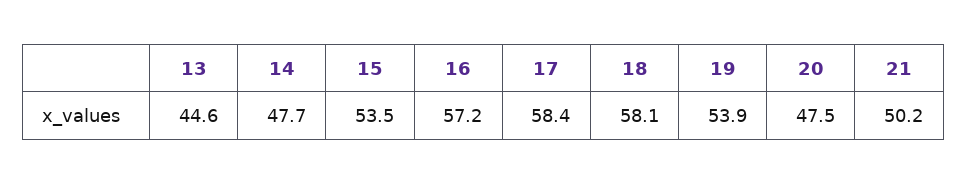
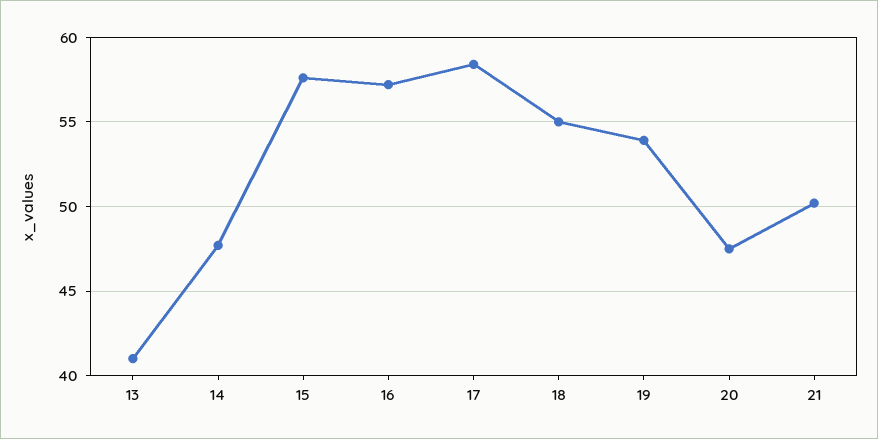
13: 44.6 -> 41
15: 53.5 -> 57.5
18: 58.1 -> 55

